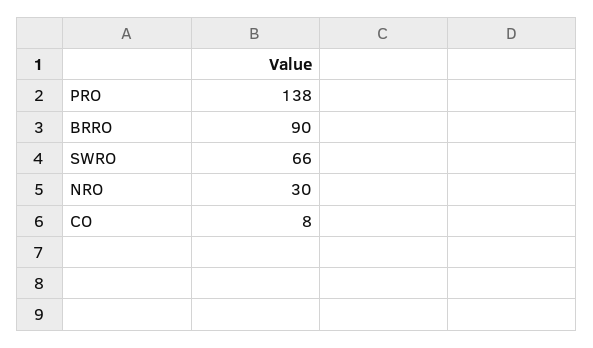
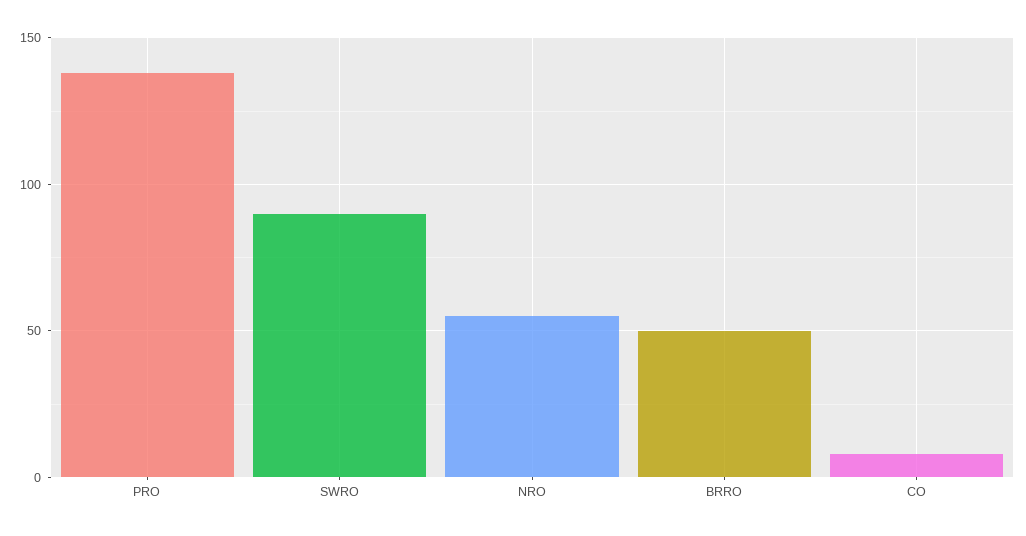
BRRO: 90 -> 50
SWRO: 66 -> 90
NRO: 30 -> 55

